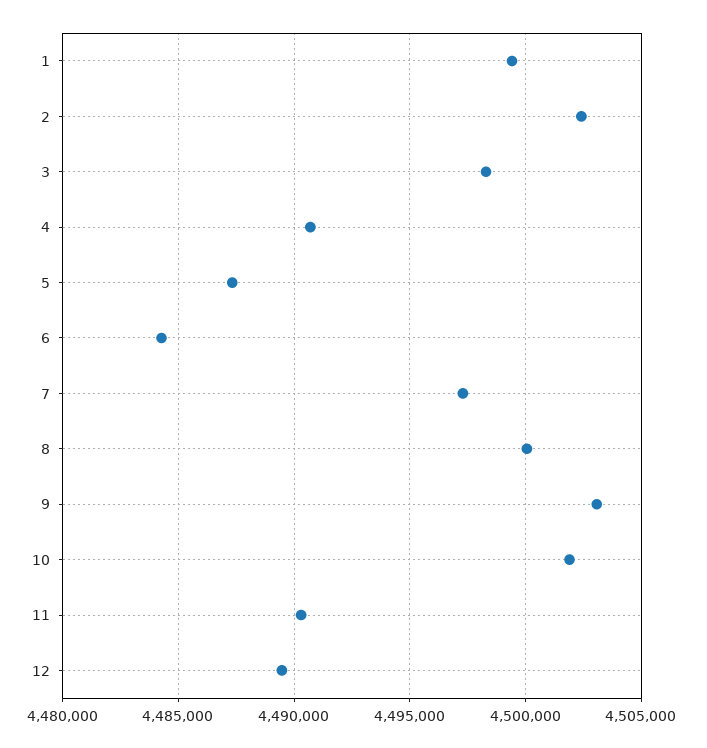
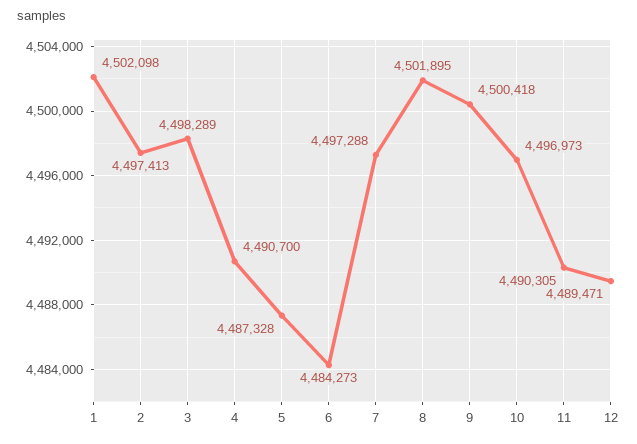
1: 4499500 -> 4502098
2: 4502500 -> 4497413
8: 4500000 -> 4501895
9: 4503000 -> 4500418
10: 4502000 -> 4496973

